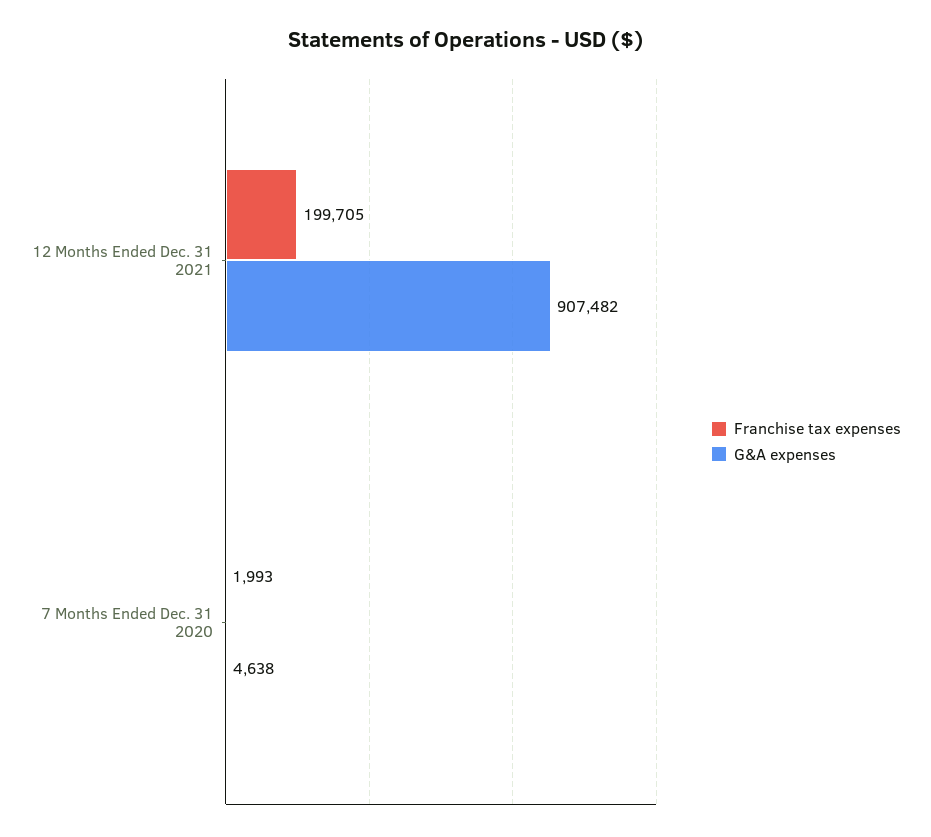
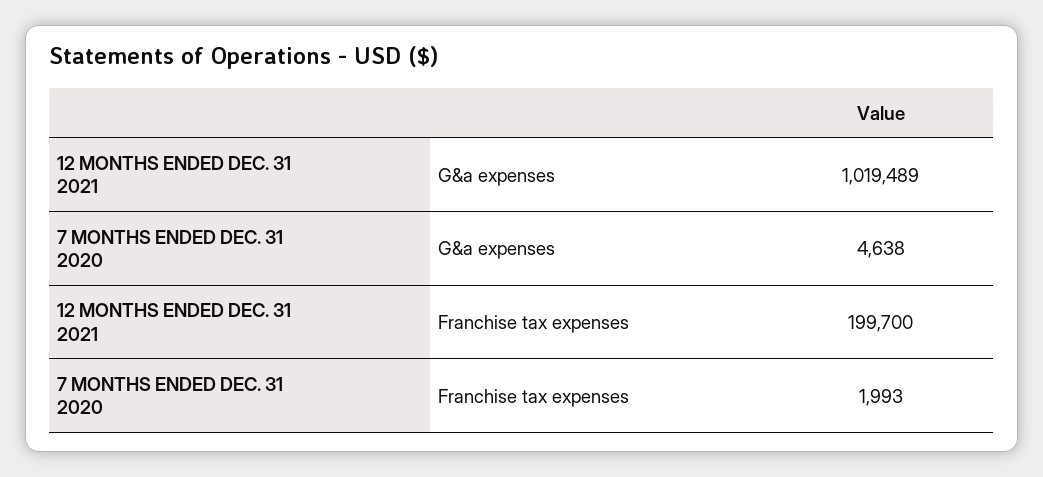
Franchise tax expenses, 12 Months Ended Dec. 31 2021: 199705 -> 199700
G&A expenses, 12 Months Ended Dec. 31 2021: 907482 -> 1019489

